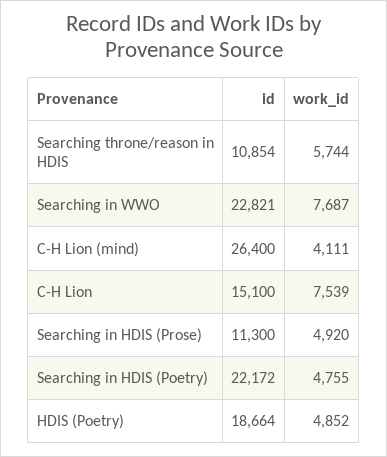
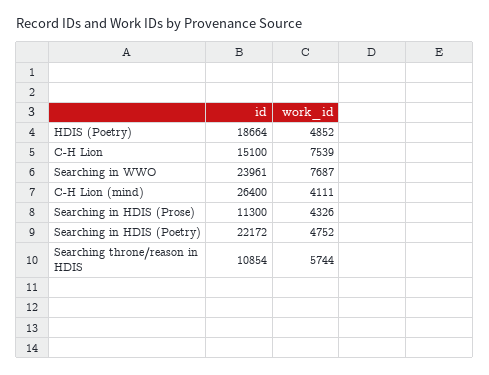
id, Searching in WWO: 22821 -> 23961
work_id, Searching in HDIS (Prose): 4920 -> 4326
work_id, Searching in HDIS (Poetry): 4755 -> 4752

